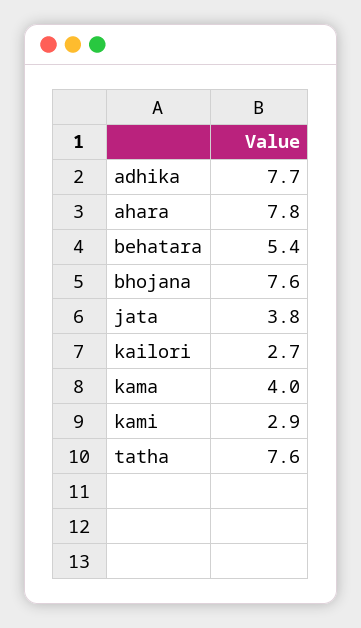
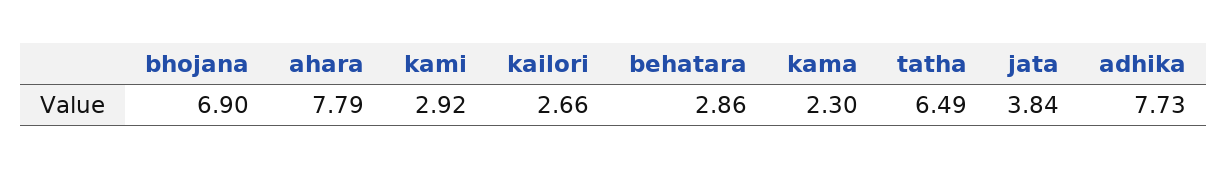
behatara: 5.4 -> 2.86
bhojana: 7.6 -> 6.9
kama: 4 -> 2.3
tatha: 7.6 -> 6.49

